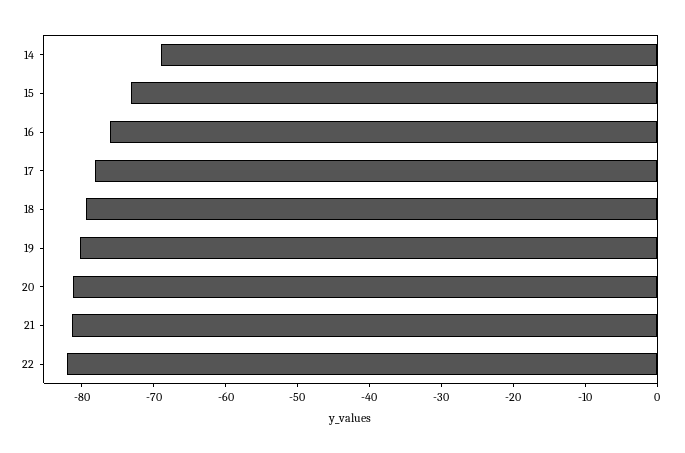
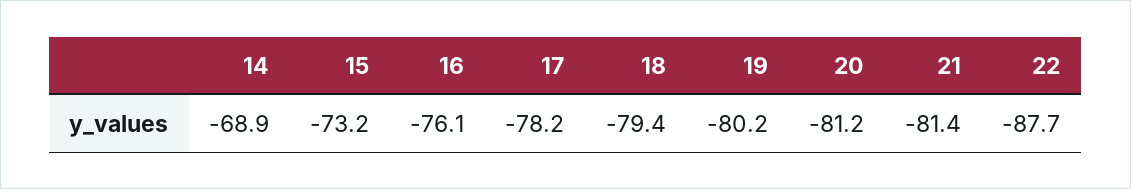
22: -82 -> -87.7

